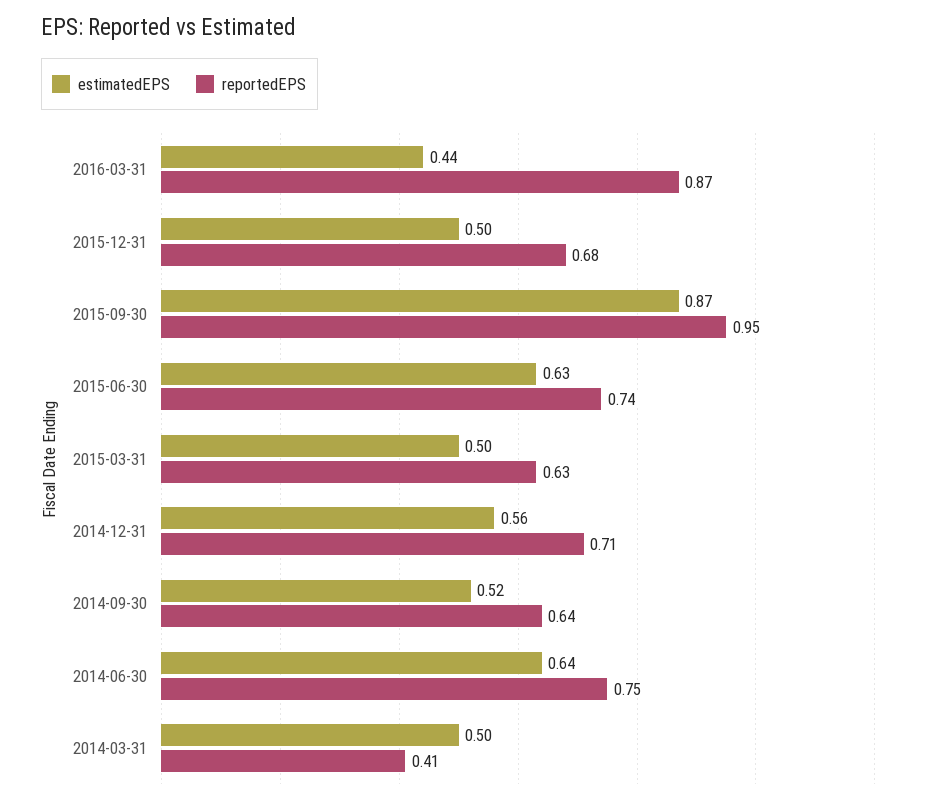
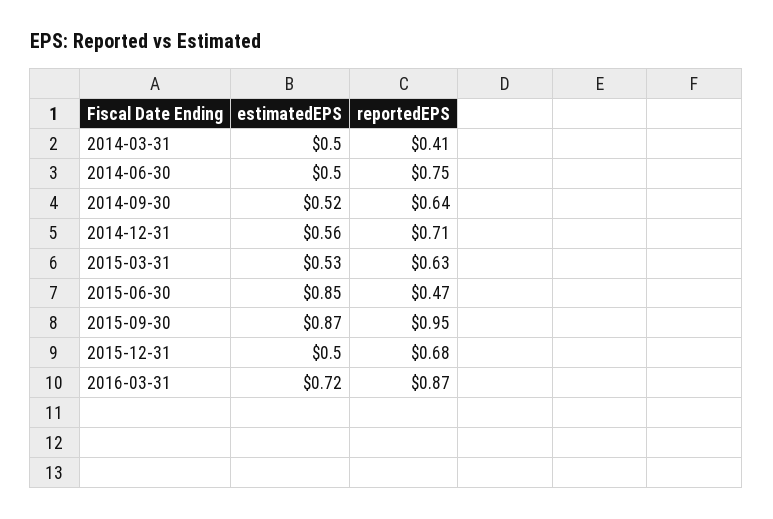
estimatedEPS, 2016-03-31: 0.44 -> 0.72
estimatedEPS, 2015-06-30: 0.63 -> 0.85
reportedEPS, 2015-06-30: 0.74 -> 0.47
estimatedEPS, 2015-03-31: 0.5 -> 0.53
estimatedEPS, 2014-06-30: 0.64 -> 0.5

